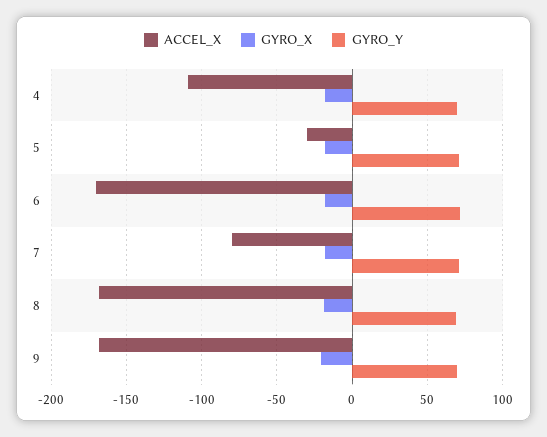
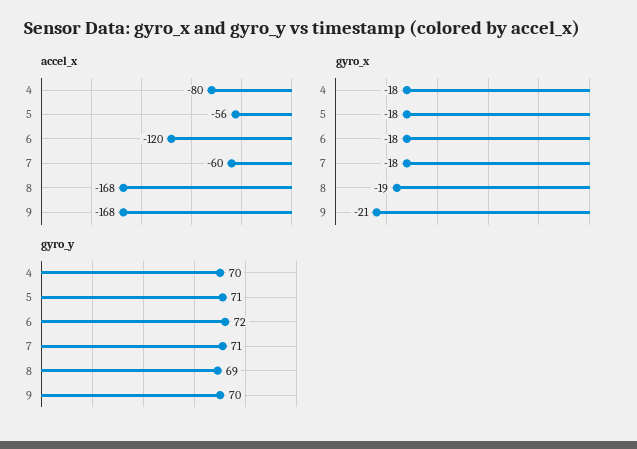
ACCEL_X, 4: -110 -> -80
ACCEL_X, 5: -30 -> -56
ACCEL_X, 6: -170 -> -120
ACCEL_X, 7: -80 -> -60

